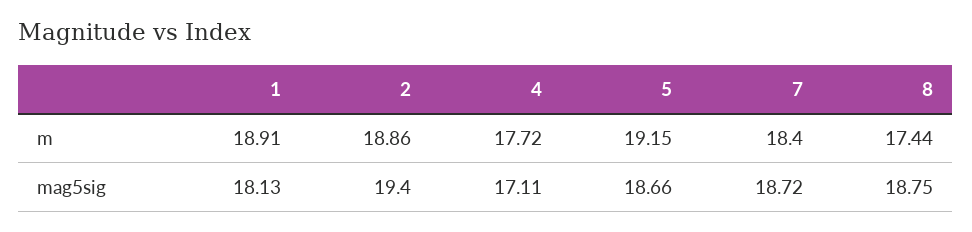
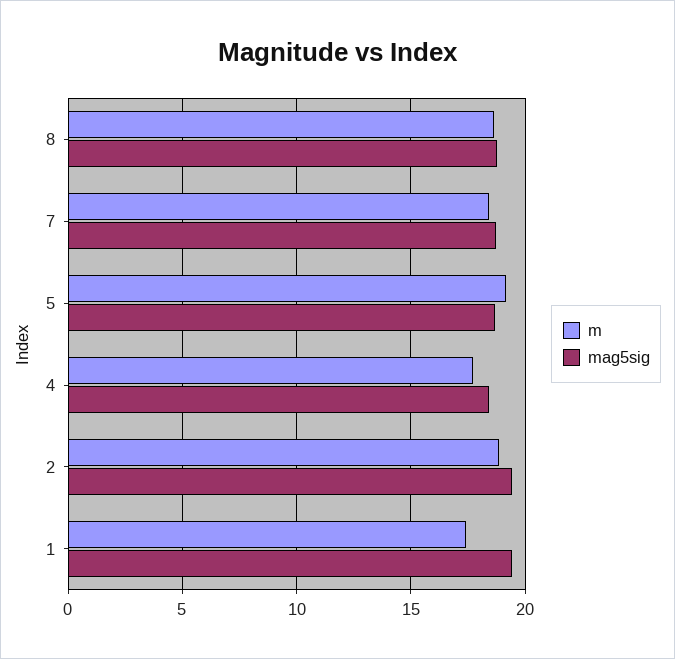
m, 1: 18.91 -> 17.5
m, 8: 17.44 -> 18.5
mag5sig, 1: 18.13 -> 19.5
mag5sig, 4: 17.11 -> 18.5

